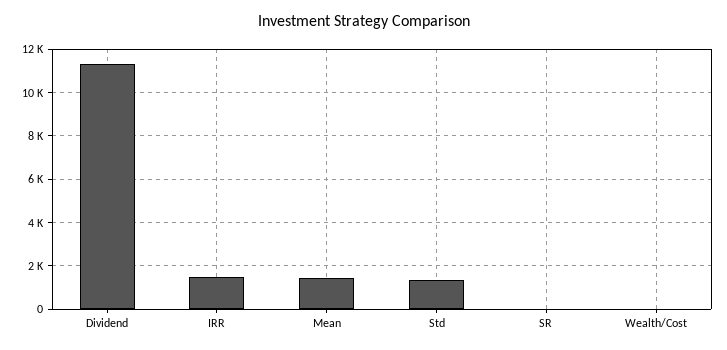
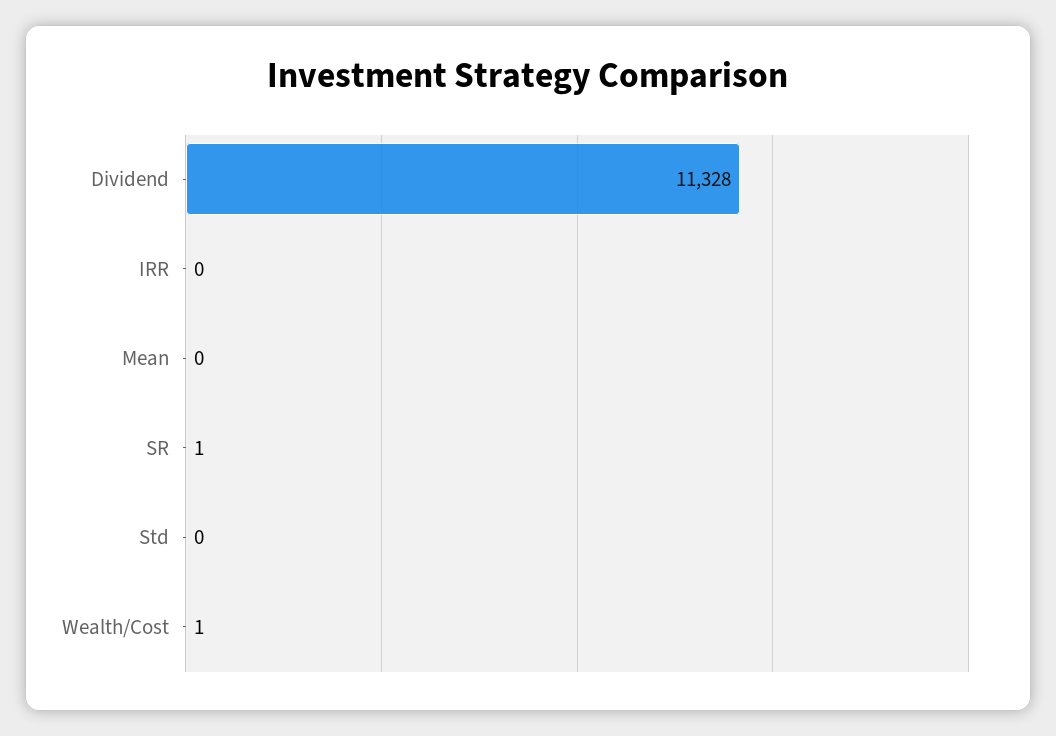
IRR: 1500 -> 0
Mean: 1500 -> 0
Std: 1500 -> 0

